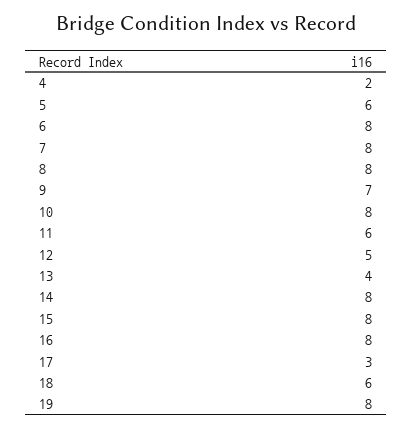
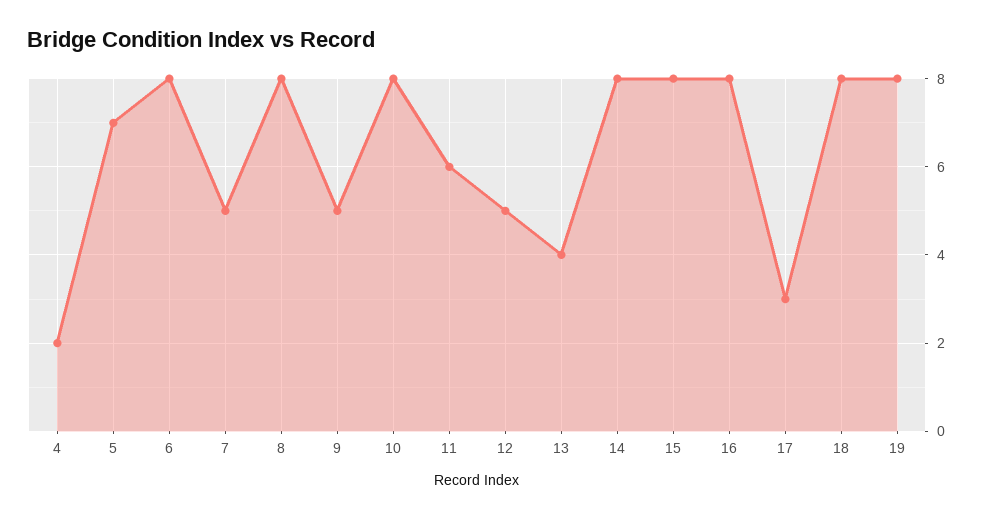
5: 6 -> 7
7: 8 -> 5
9: 7 -> 5
18: 6 -> 8

